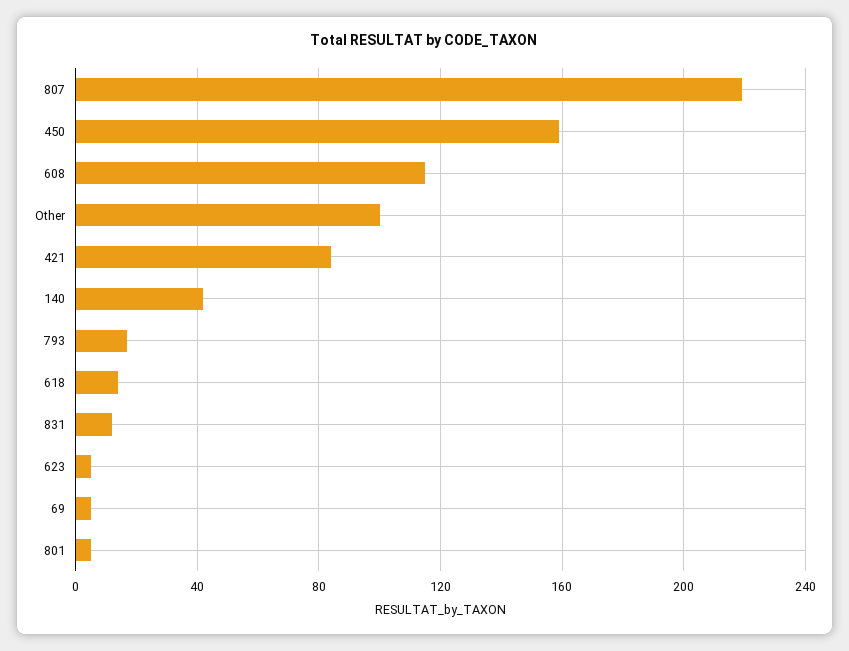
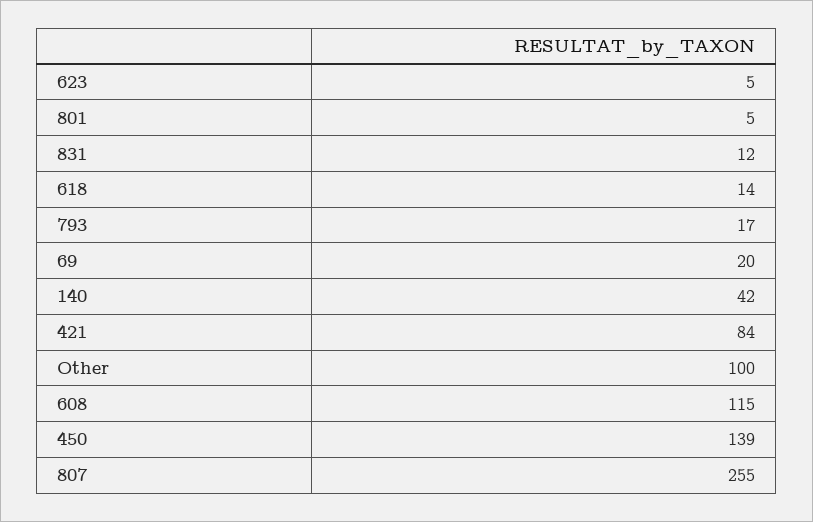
807: 220 -> 255
450: 160 -> 139
69: 5 -> 20

